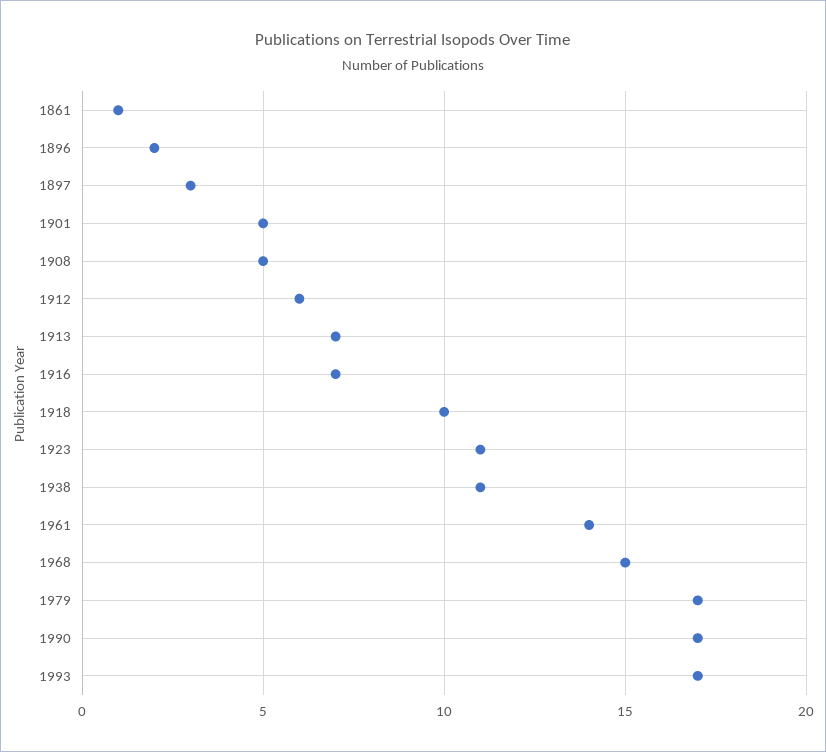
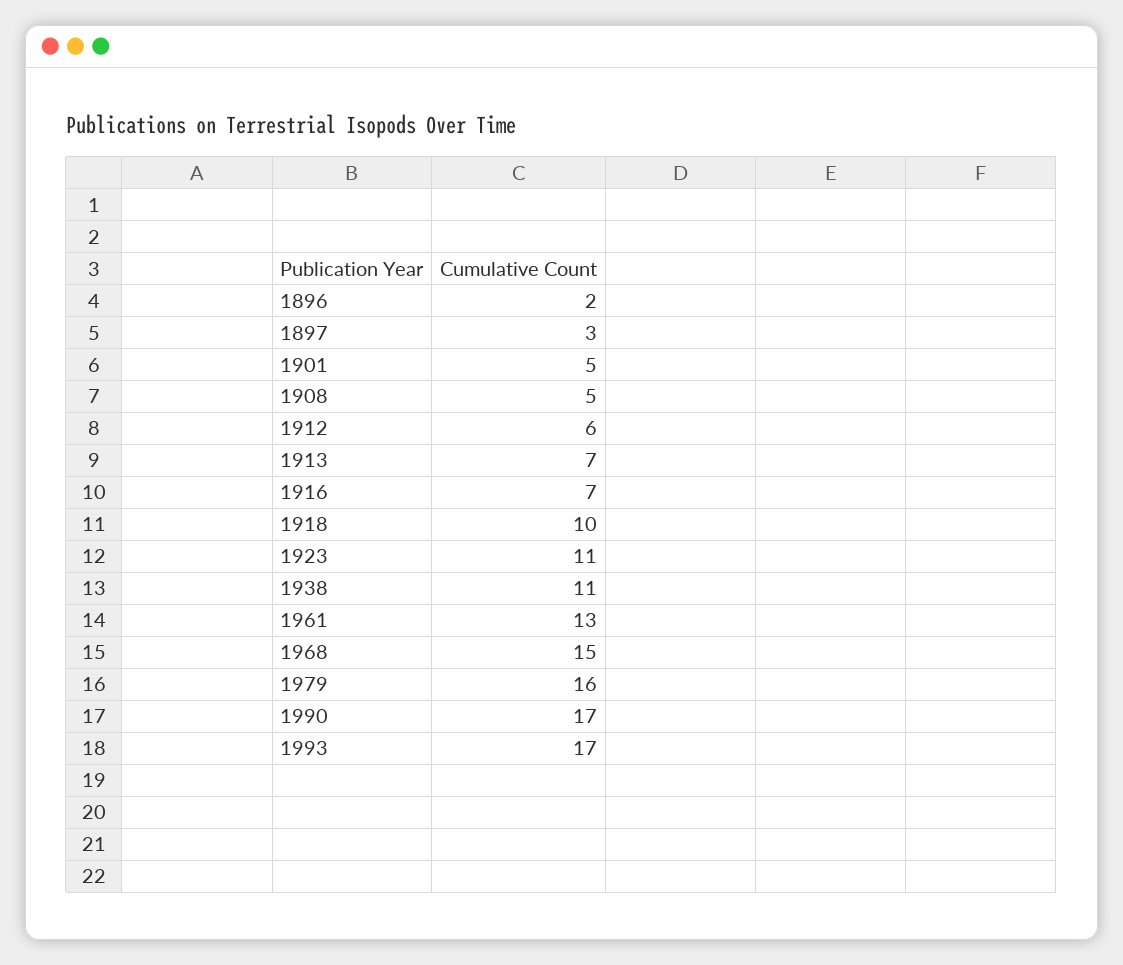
1861: 1 -> none
1961: 14 -> 13
1979: 17 -> 16

